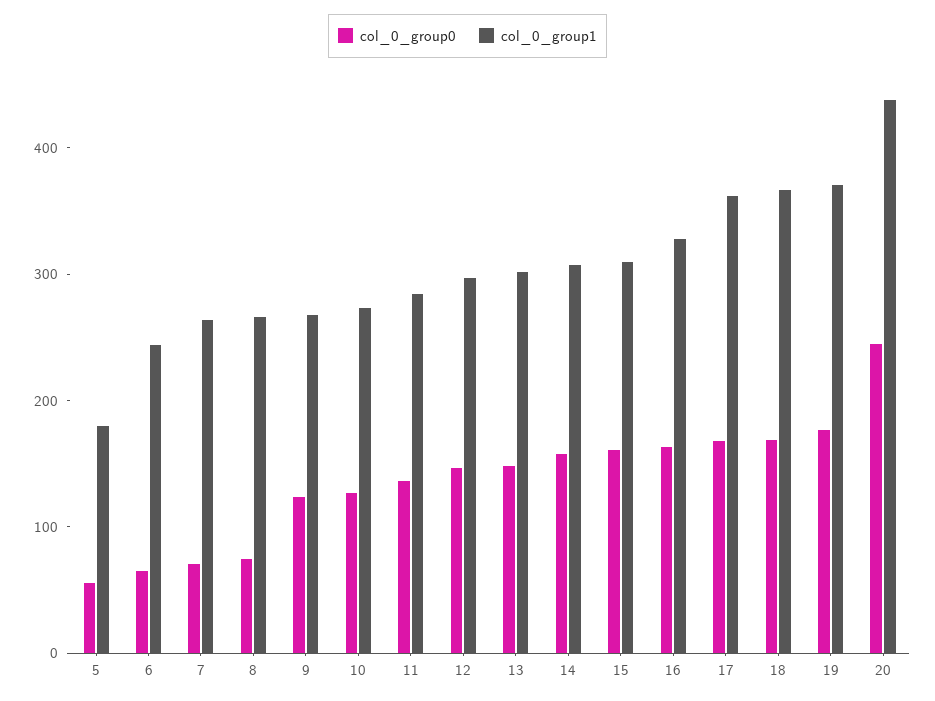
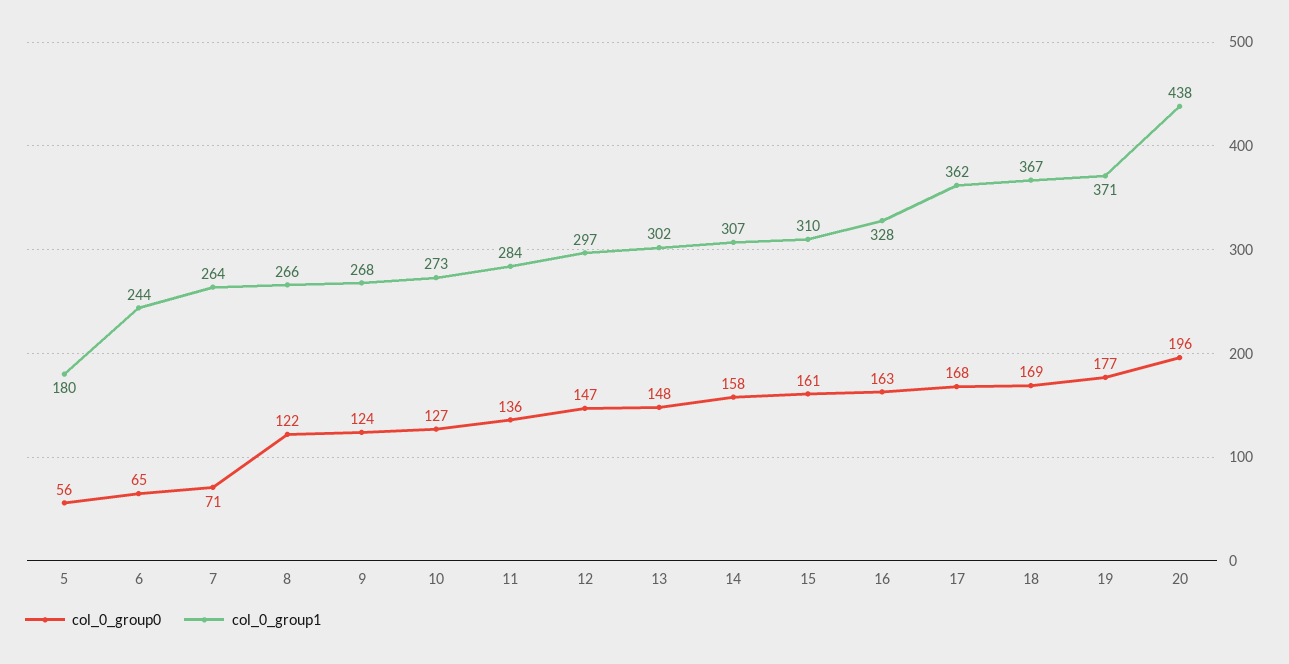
col_0_group0, 8: 80 -> 122
col_0_group0, 20: 240 -> 196

